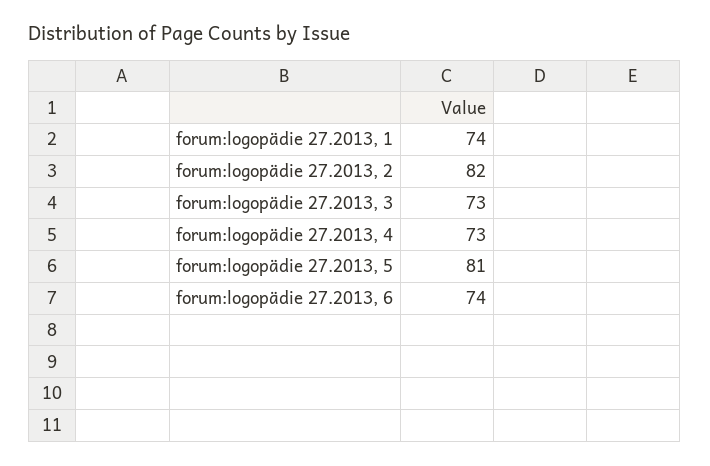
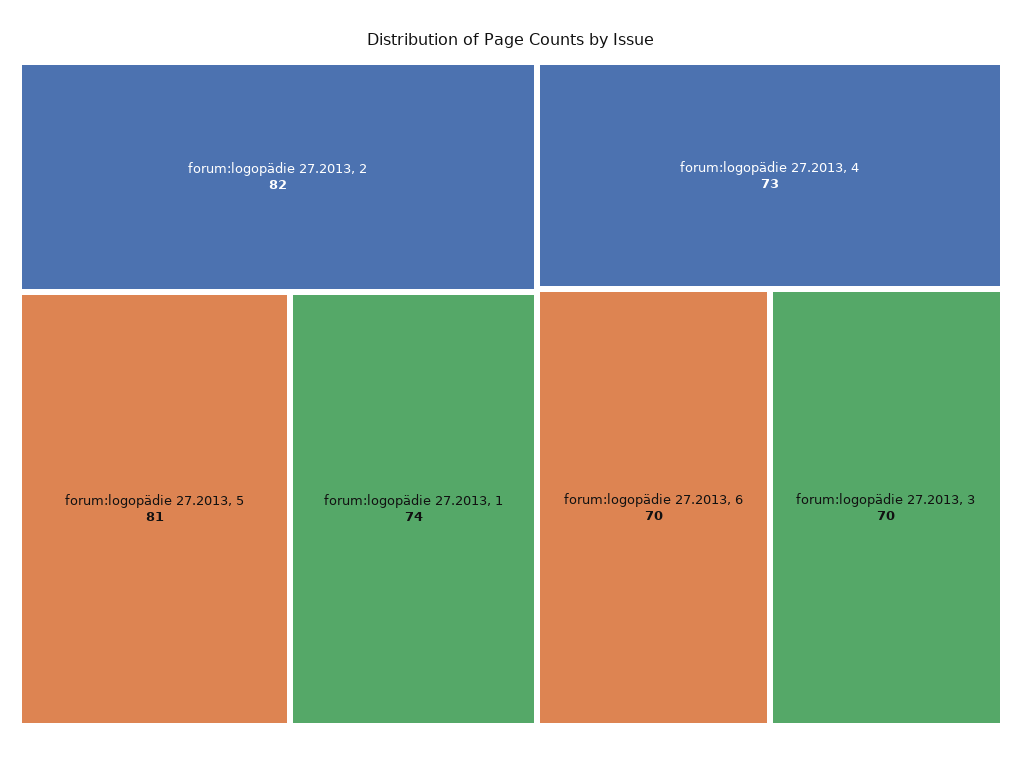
forum:logopädie 27.2013, 3: 73 -> 70
forum:logopädie 27.2013, 6: 74 -> 70

